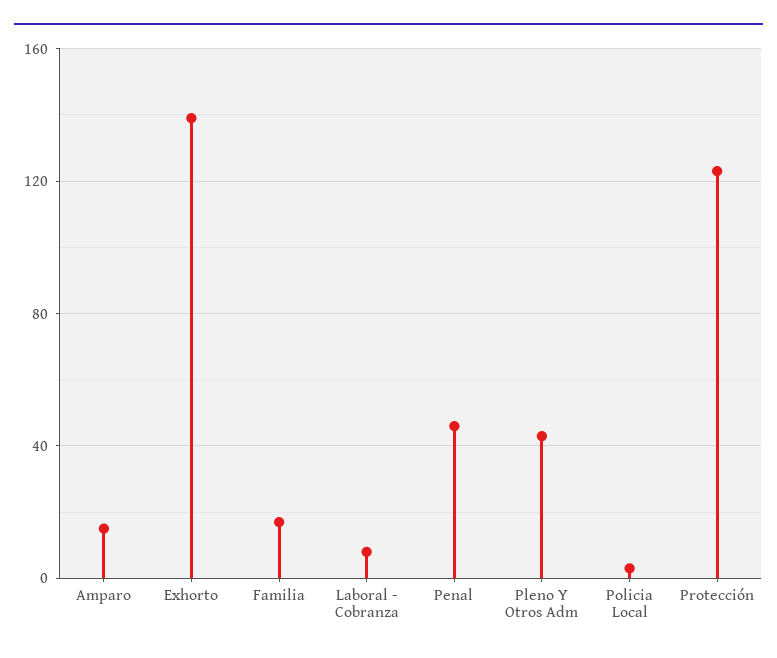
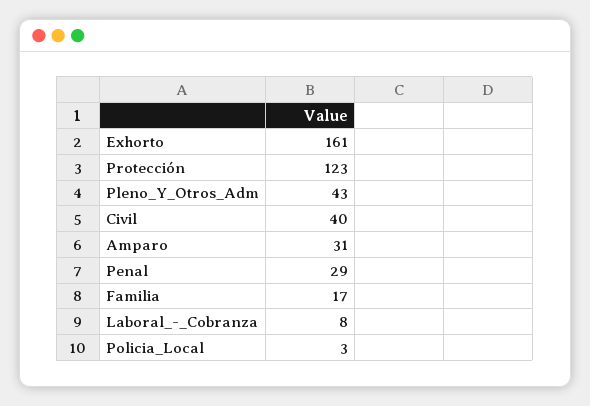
Amparo: 15 -> 31
Exhorto: 140 -> 161
Penal: 45 -> 29
Civil: none -> 40

